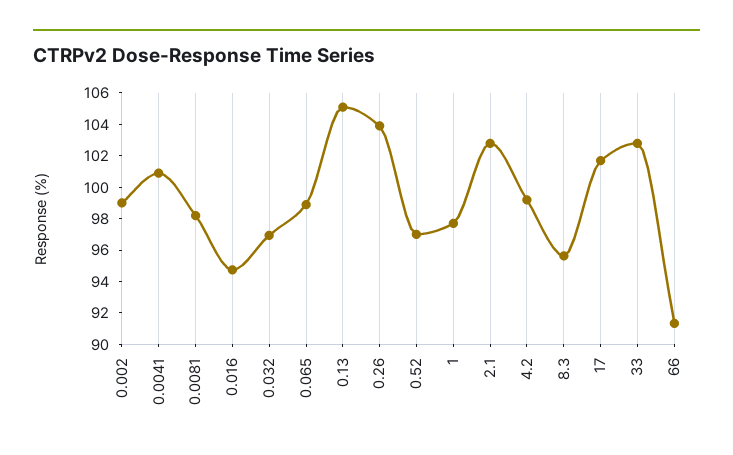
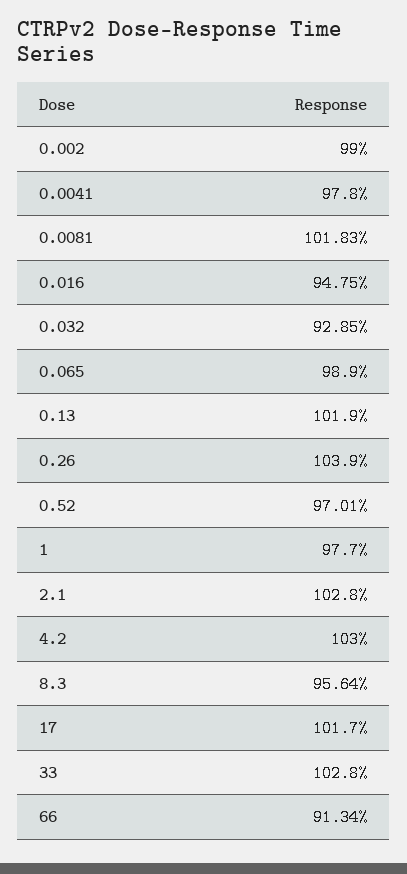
0.0041: 101 -> 97.8
0.0081: 98 -> 101.83
0.032: 97 -> 92.85
0.13: 105 -> 101.9
4.2: 99 -> 103

